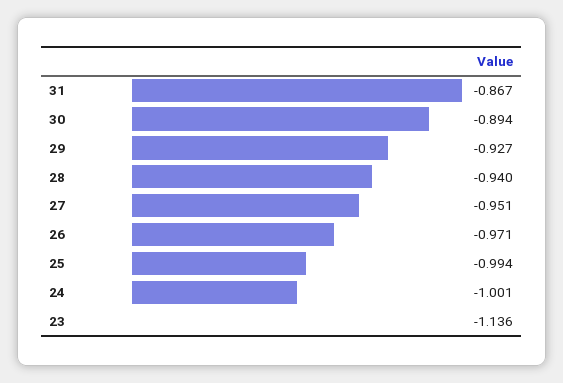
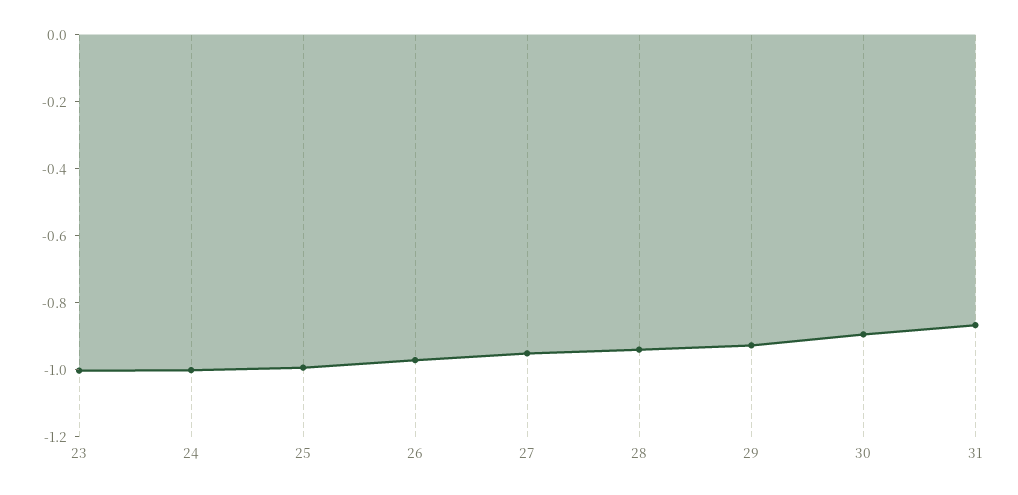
23: -1.136 -> -1

